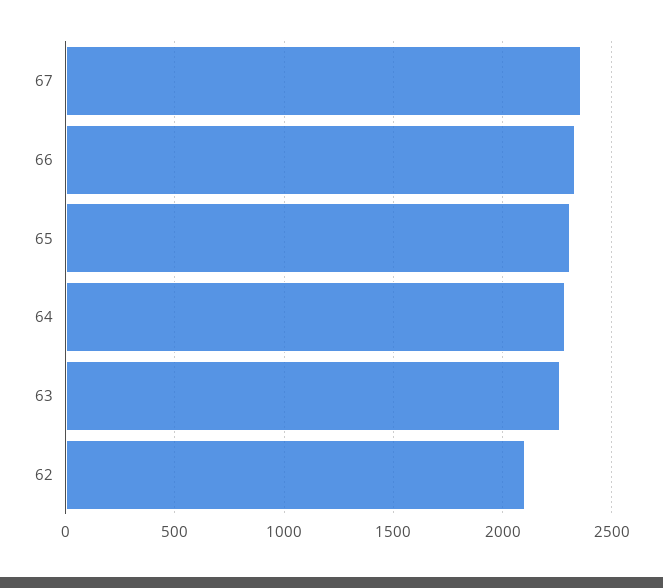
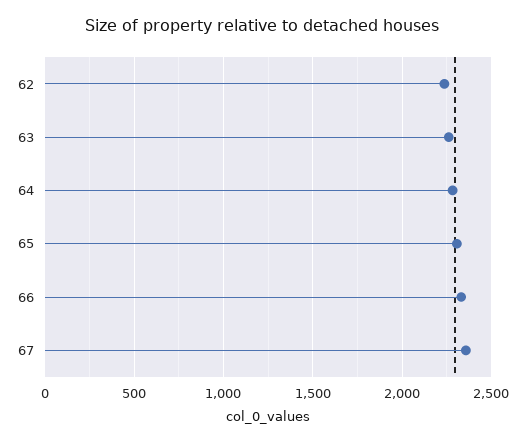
62: 2100 -> 2250

